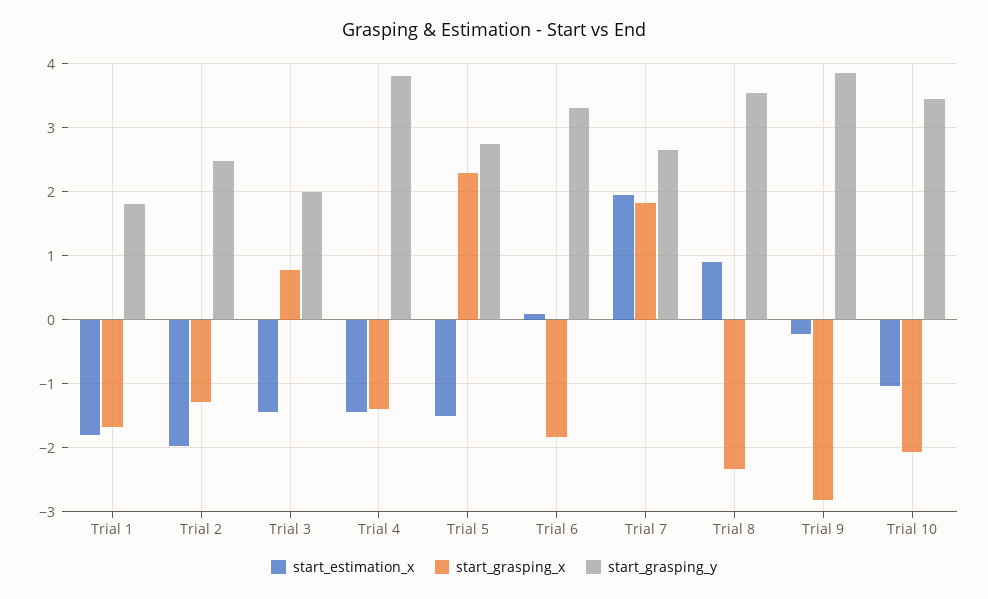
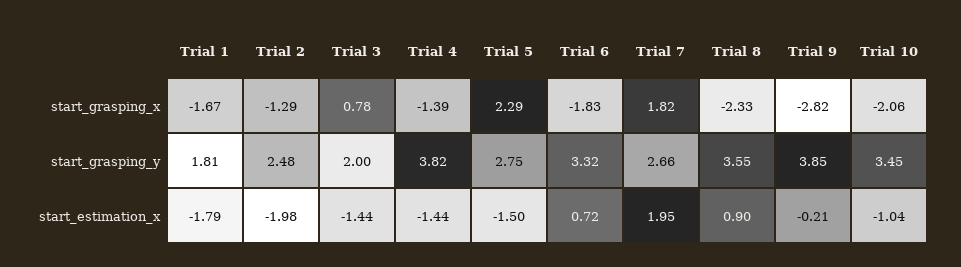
start_estimation_x, Trial 6: 0.1 -> 0.72

